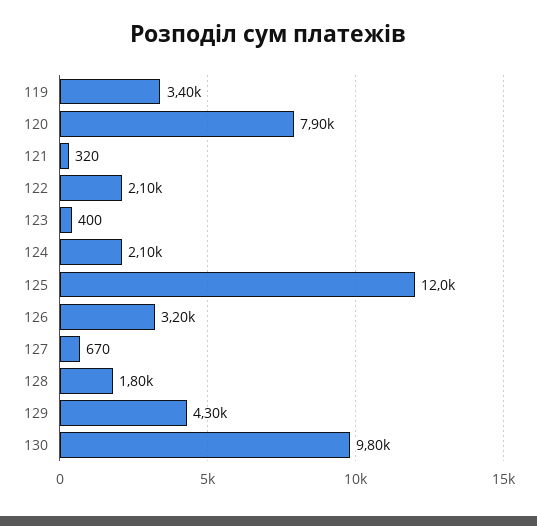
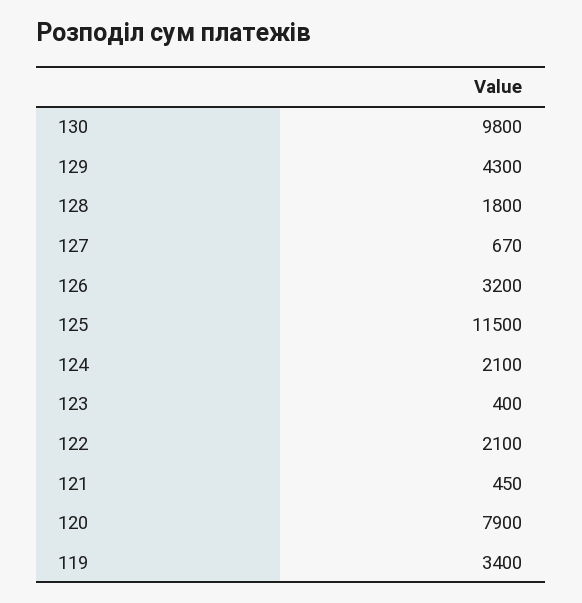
121: 320 -> 450
125: 12000 -> 11500

